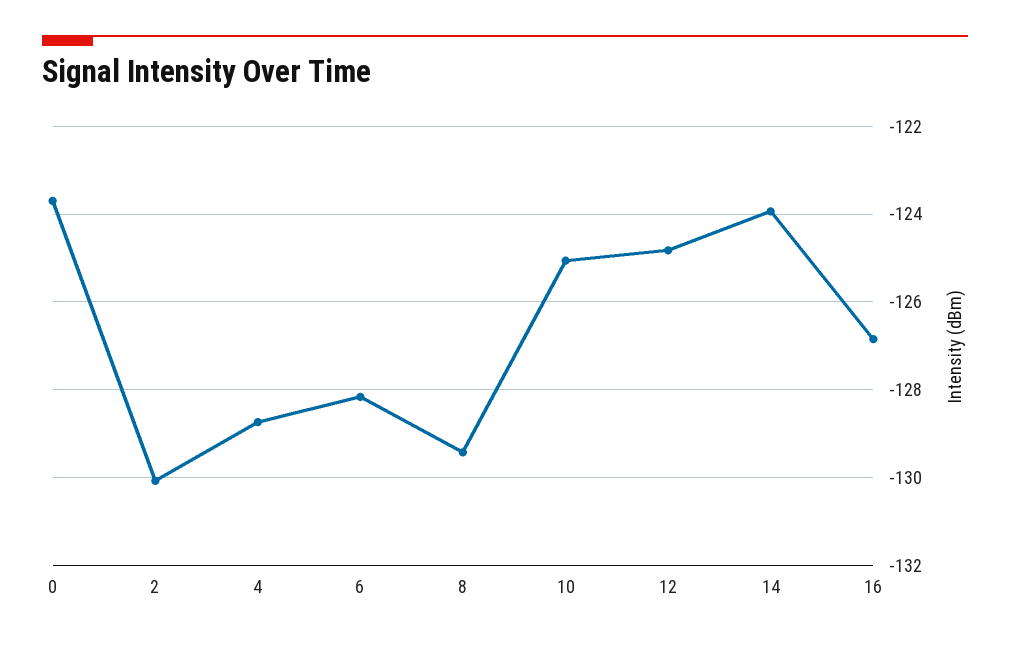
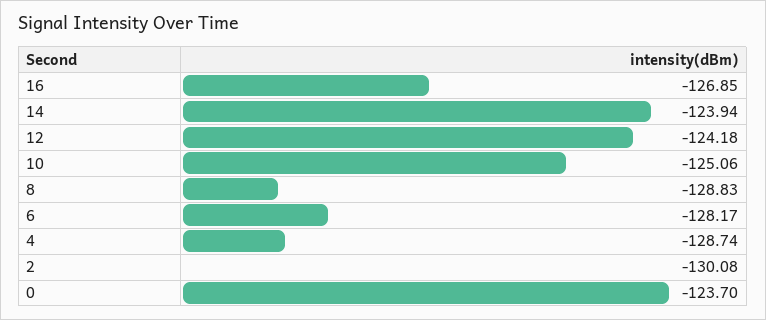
8: -129.4 -> -128.83
12: -124.8 -> -124.18

